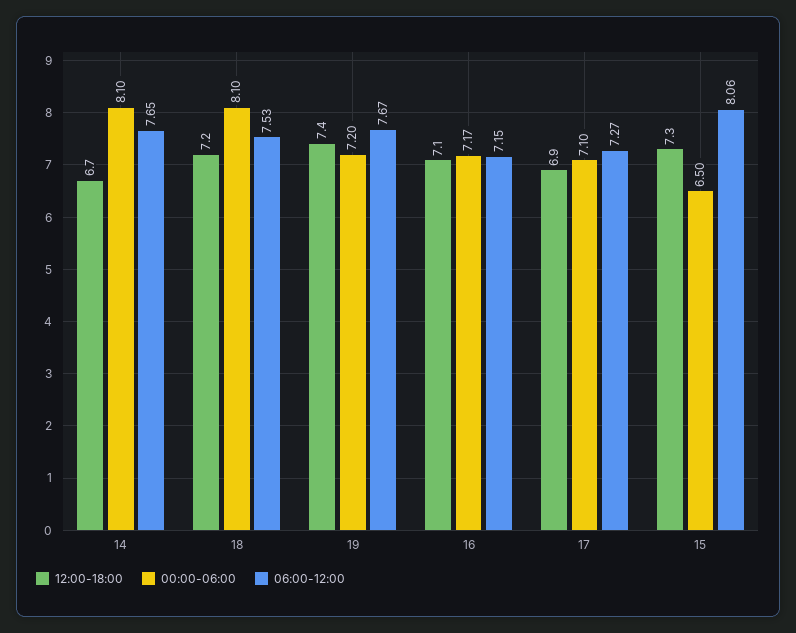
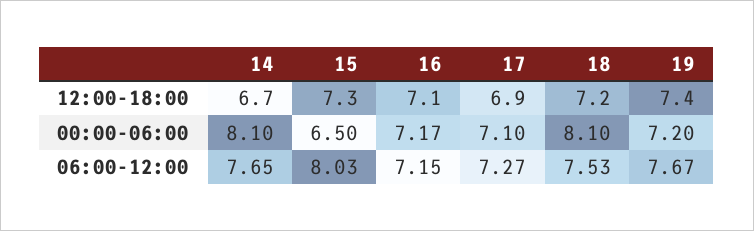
06:00-12:00, 15: 8.06 -> 8.03

